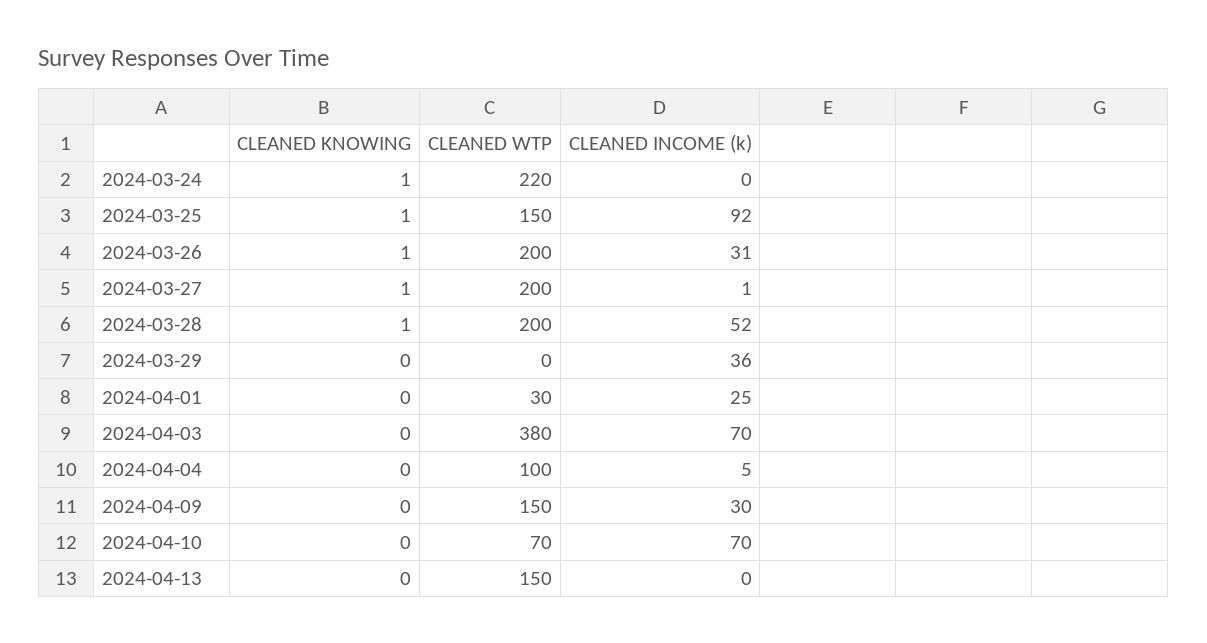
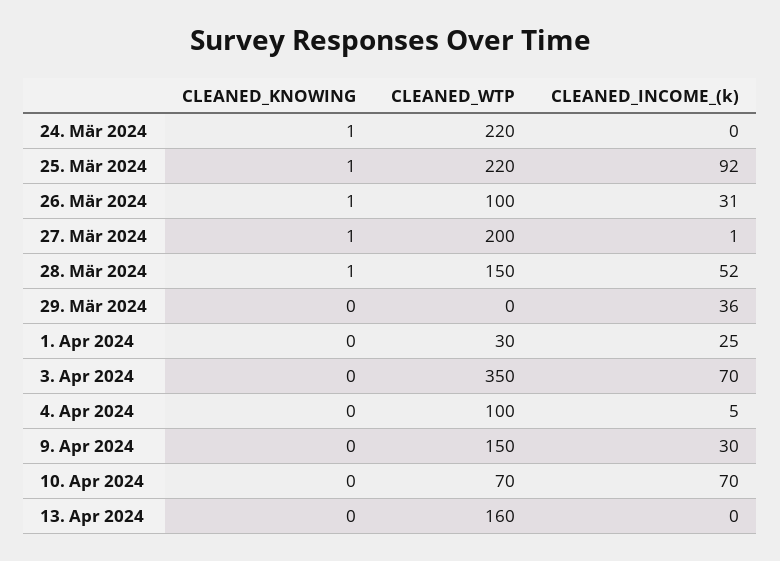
CLEANED WTP, 2024-03-25: 150 -> 220
CLEANED WTP, 2024-03-26: 200 -> 100
CLEANED WTP, 2024-03-28: 200 -> 150
CLEANED WTP, 2024-04-03: 380 -> 350
CLEANED WTP, 2024-04-13: 150 -> 160

